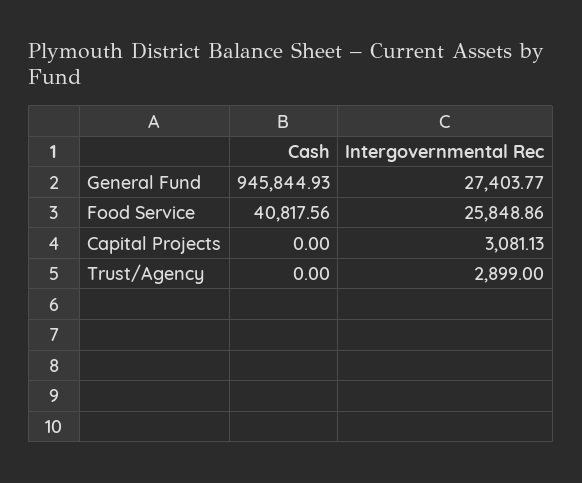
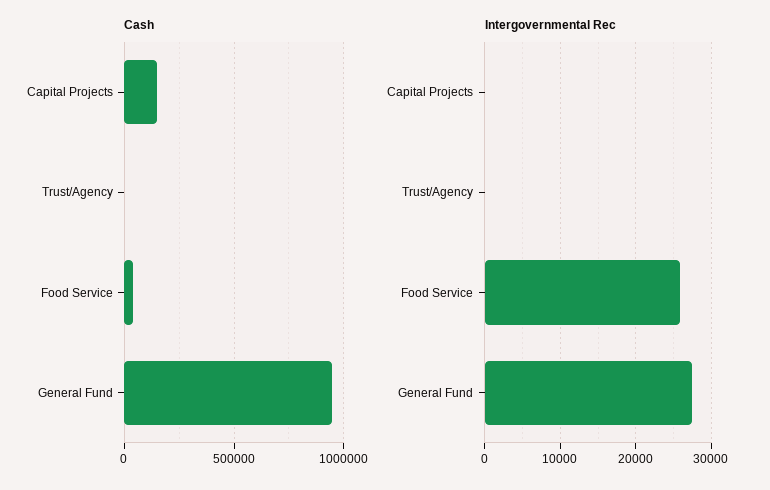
Cash, Capital Projects: 0 -> 150000
Intergovernmental Rec, Capital Projects: 3081.13 -> 0
Intergovernmental Rec, Trust/Agency: 2899 -> 0

